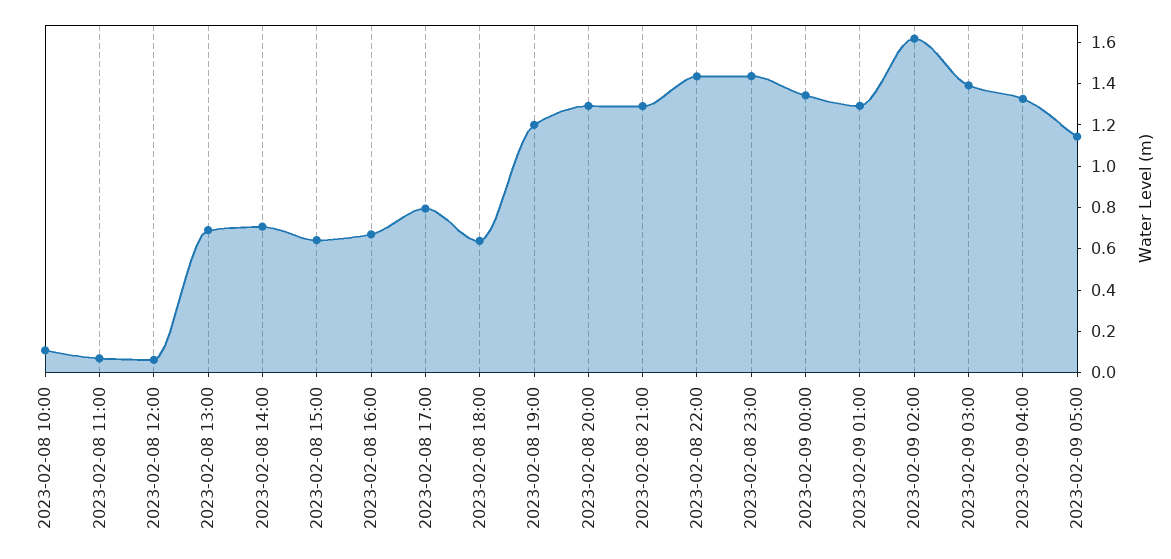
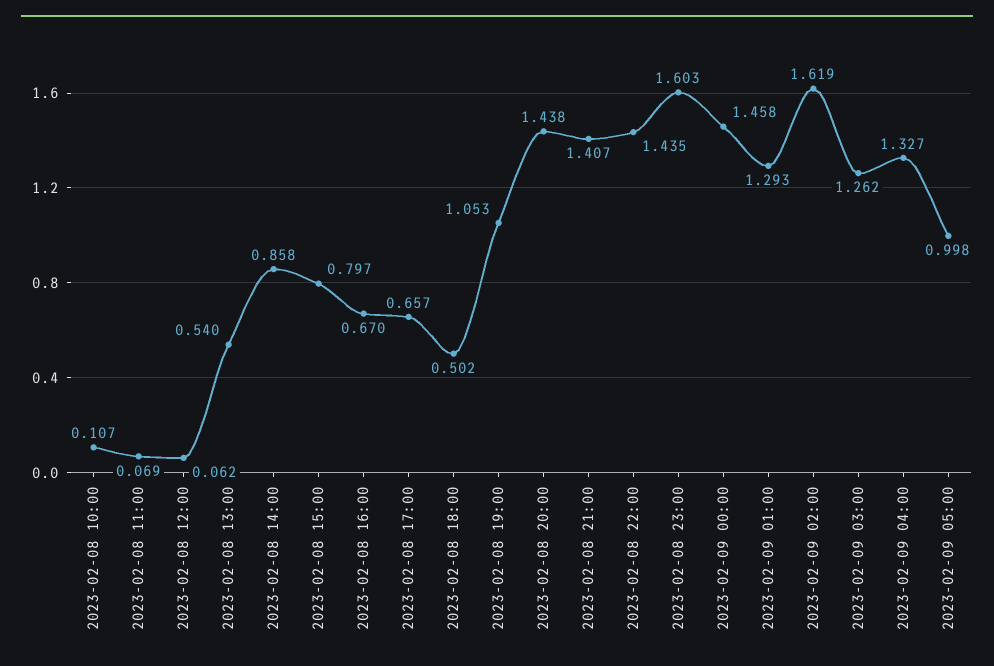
2023-02-08 13:00: 0.7 -> 0.54
2023-02-08 14:00: 0.7 -> 0.858
2023-02-08 15:00: 0.65 -> 0.797
2023-02-08 17:00: 0.8 -> 0.657
2023-02-08 18:00: 0.65 -> 0.502
2023-02-08 19:00: 1.2 -> 1.053
2023-02-08 20:00: 1.3 -> 1.438
2023-02-08 21:00: 1.3 -> 1.407
2023-02-08 23:00: 1.45 -> 1.603
2023-02-09 00:00: 1.35 -> 1.458
2023-02-09 03:00: 1.4 -> 1.262
2023-02-09 05:00: 1.15 -> 0.998

